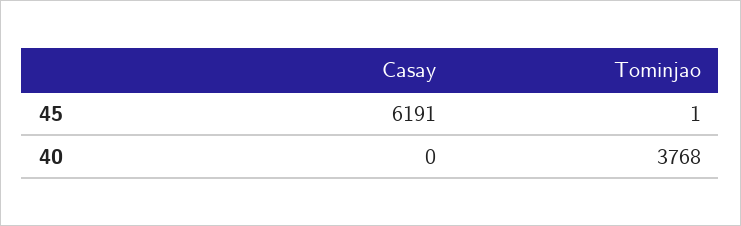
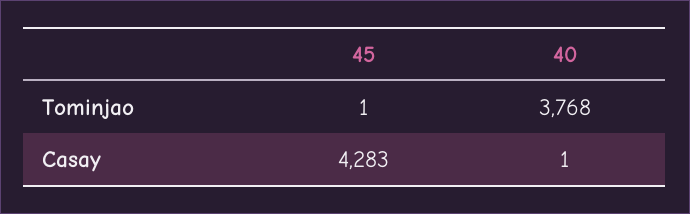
Casay, 45: 6191 -> 4283
Casay, 40: 0 -> 1

